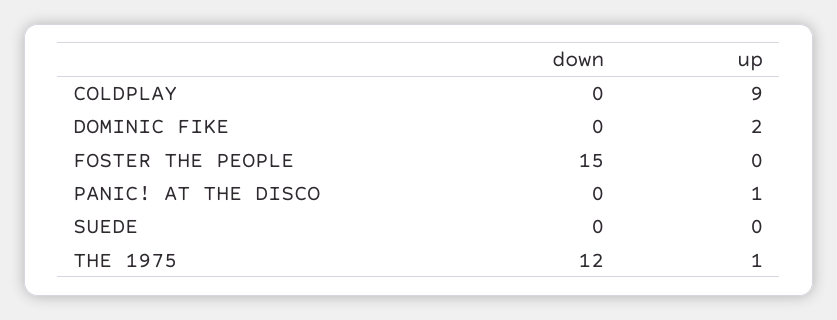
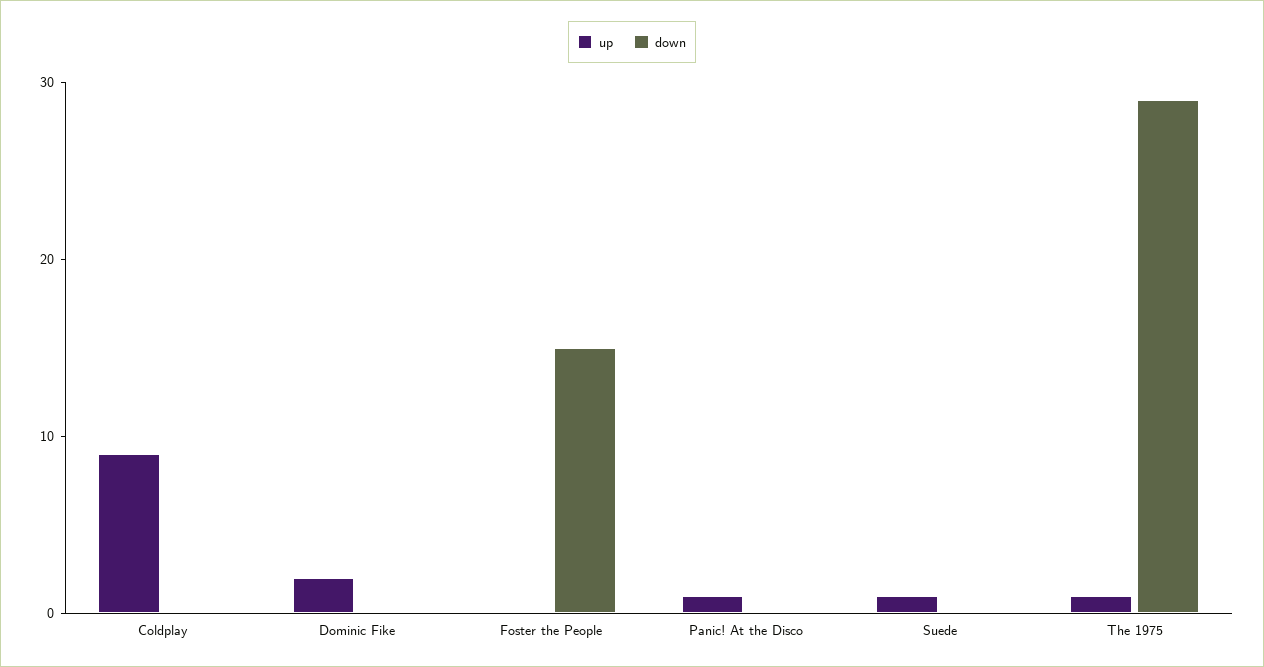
up, SUEDE: 0 -> 1
down, THE 1975: 12 -> 29

